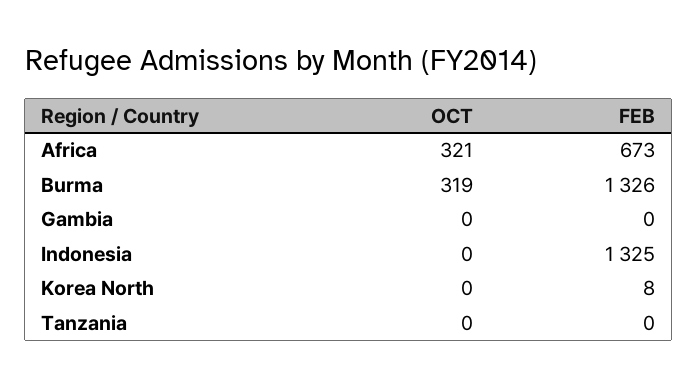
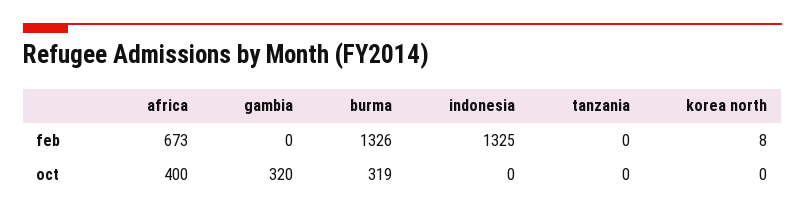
OCT, Africa: 321 -> 400
OCT, Gambia: 0 -> 320

